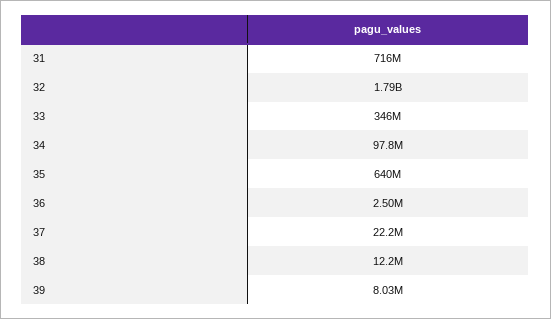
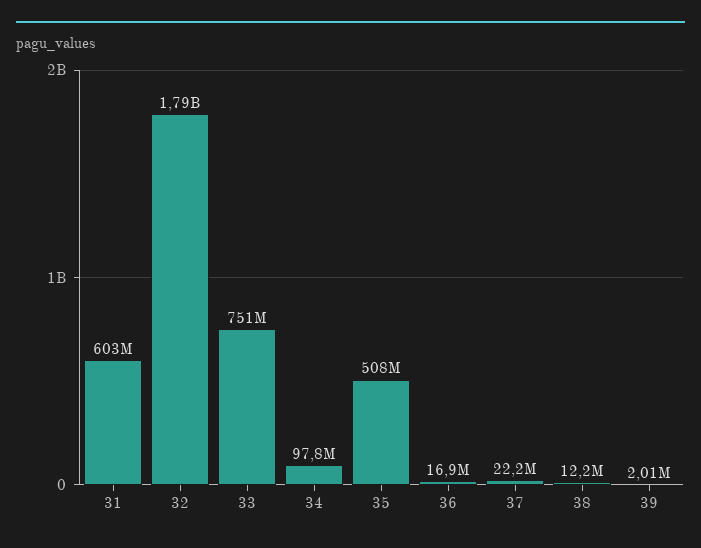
31: 716000000 -> 603000000
33: 346000000 -> 751000000
35: 640000000 -> 508000000
36: 2500000 -> 16900000
39: 8030000 -> 2010000

